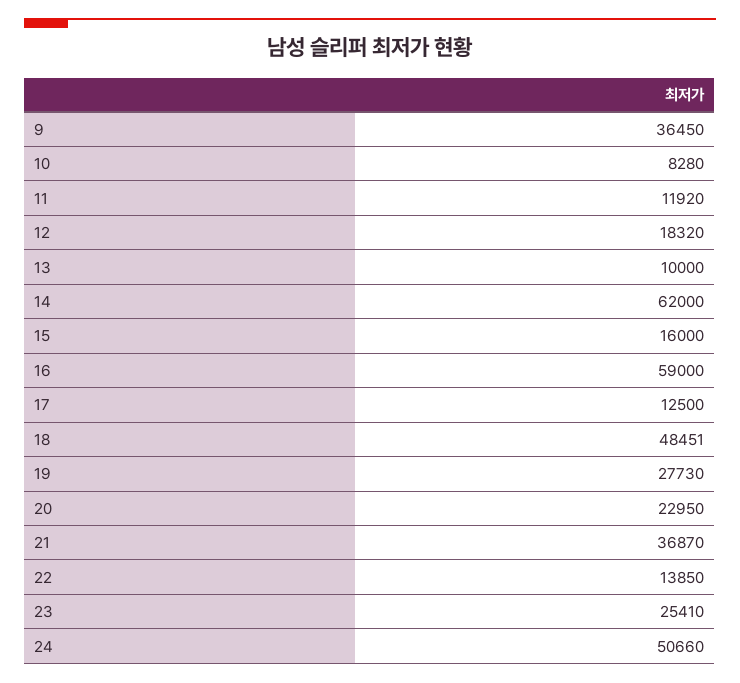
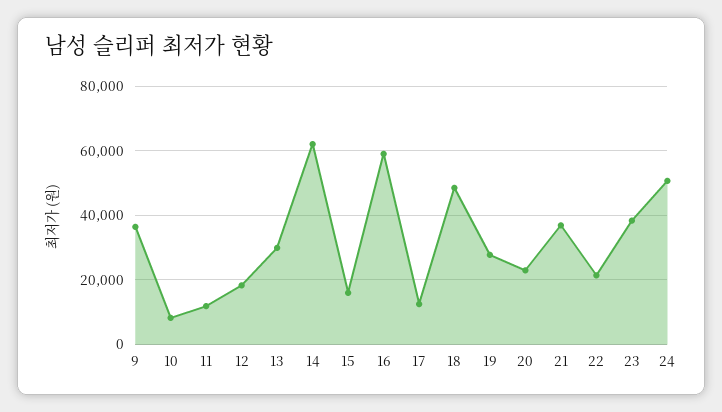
13: 10000 -> 30000
22: 13850 -> 22000
23: 25410 -> 38000

